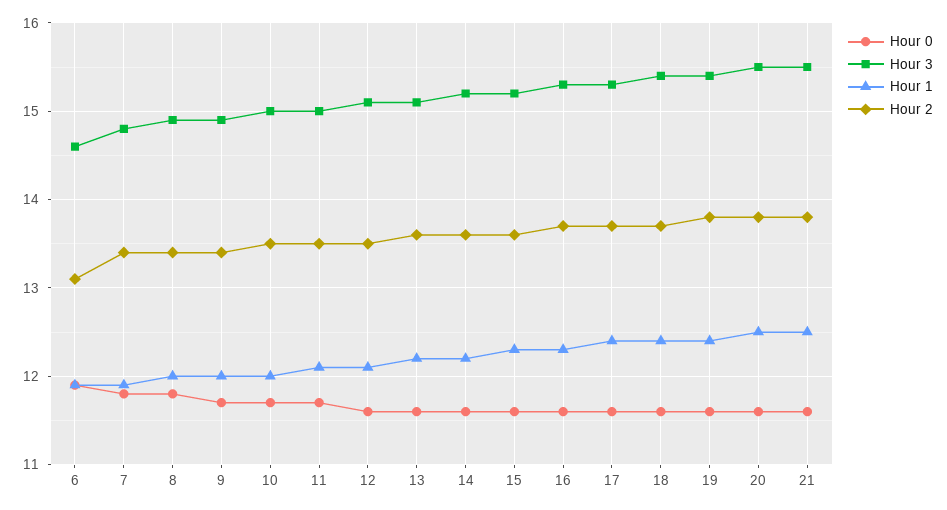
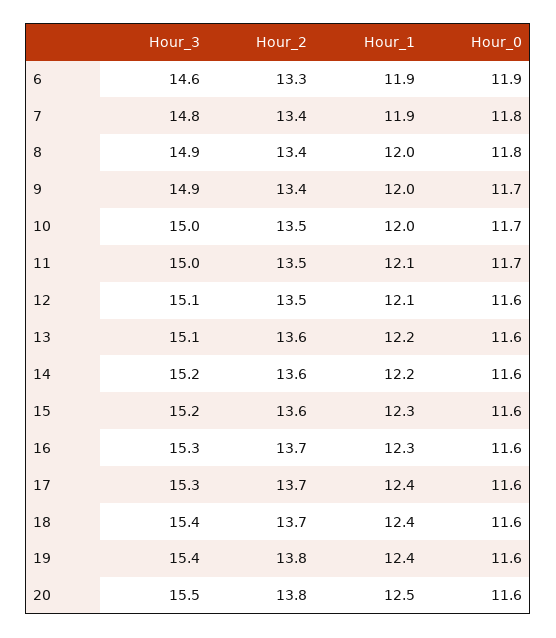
Hour 2, 6: 13.1 -> 13.3
Hour 0, 21: 11.6 -> none
Hour 3, 21: 15.5 -> none
Hour 1, 21: 12.5 -> none
Hour 2, 21: 13.8 -> none

